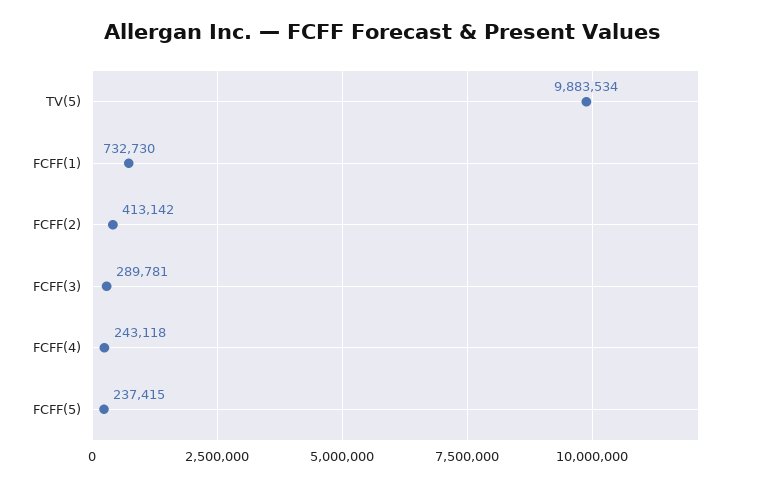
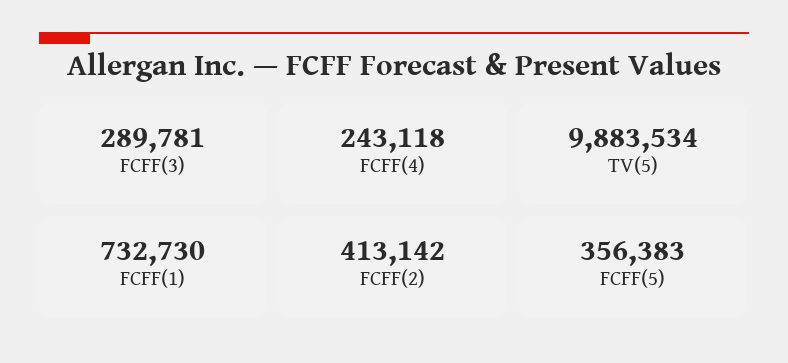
FCFF(5): 237415 -> 356383

